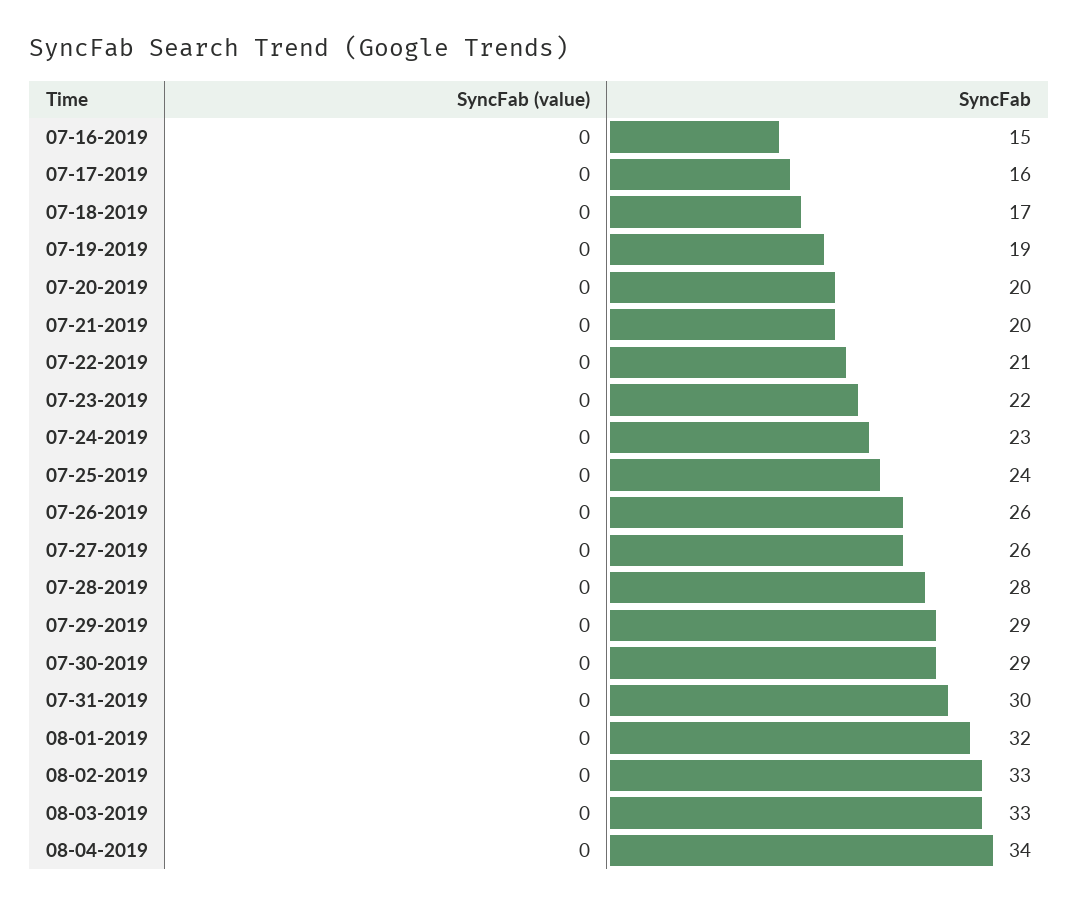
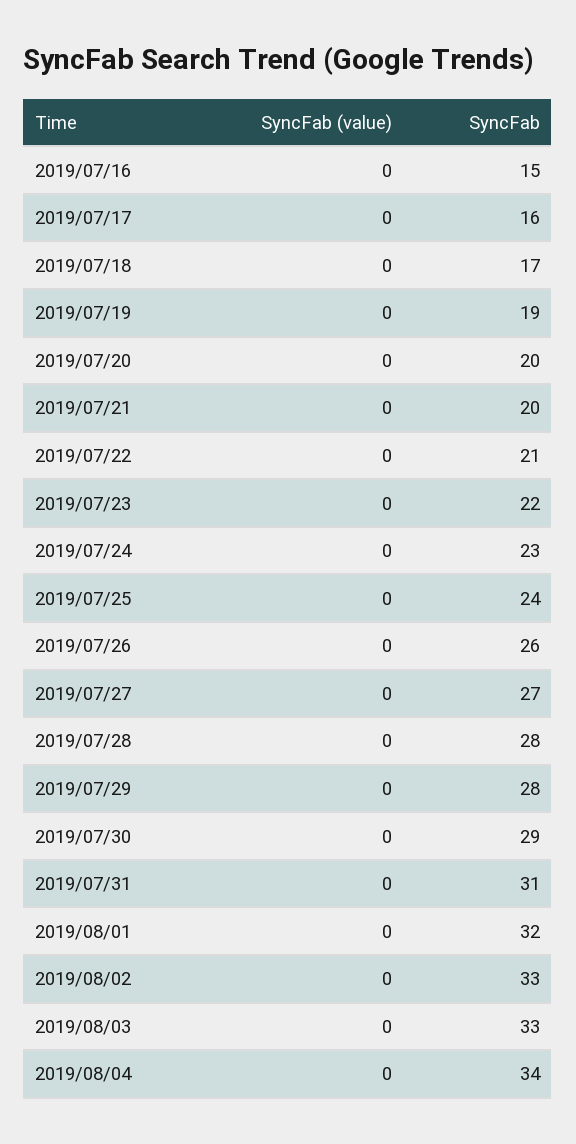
SyncFab, 07-27-2019: 26 -> 27
SyncFab, 07-29-2019: 29 -> 28
SyncFab, 07-31-2019: 30 -> 31

